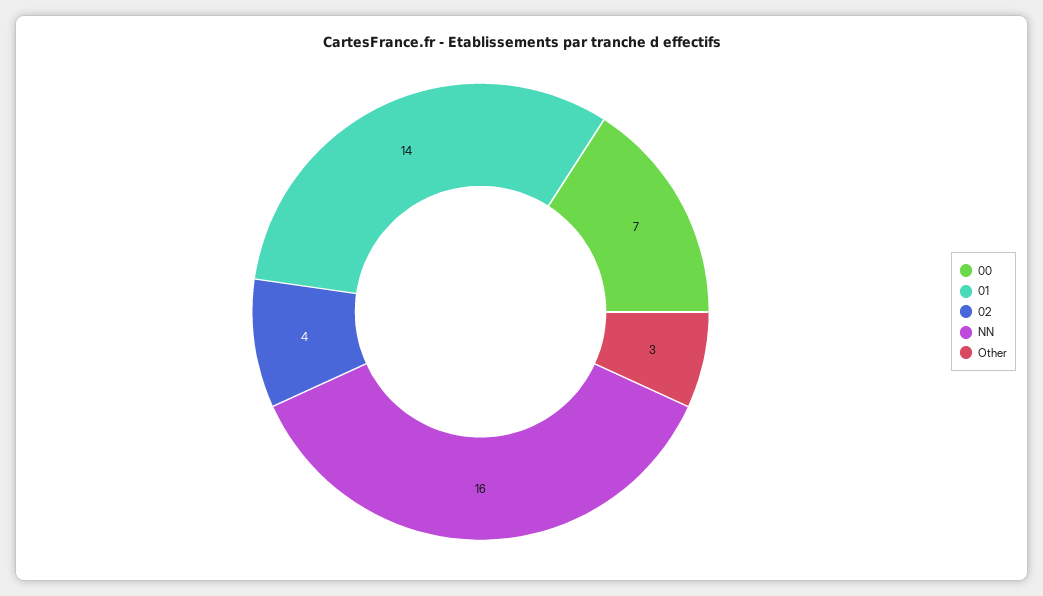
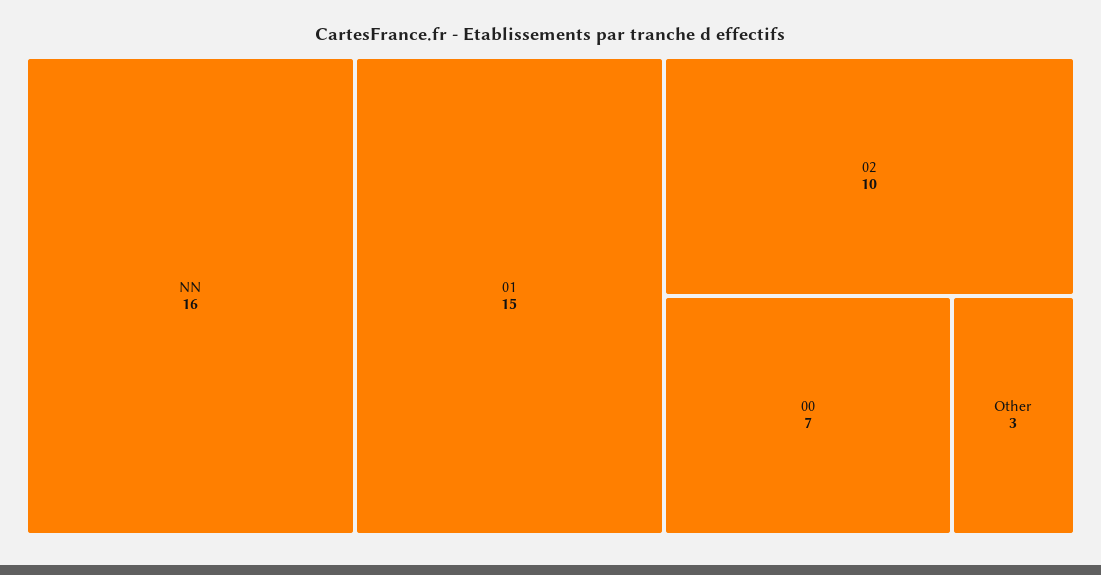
01: 14 -> 15
02: 4 -> 10

